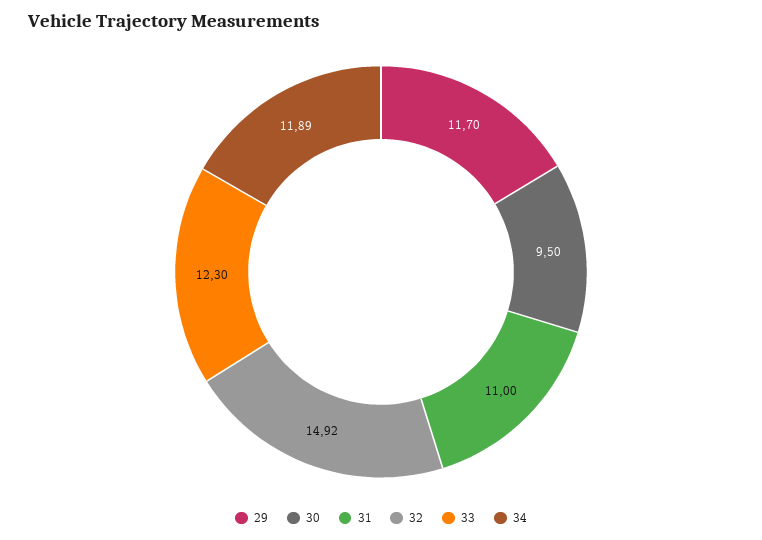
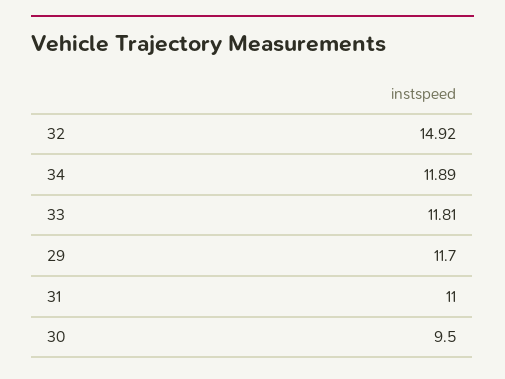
33: 12.3 -> 11.81

